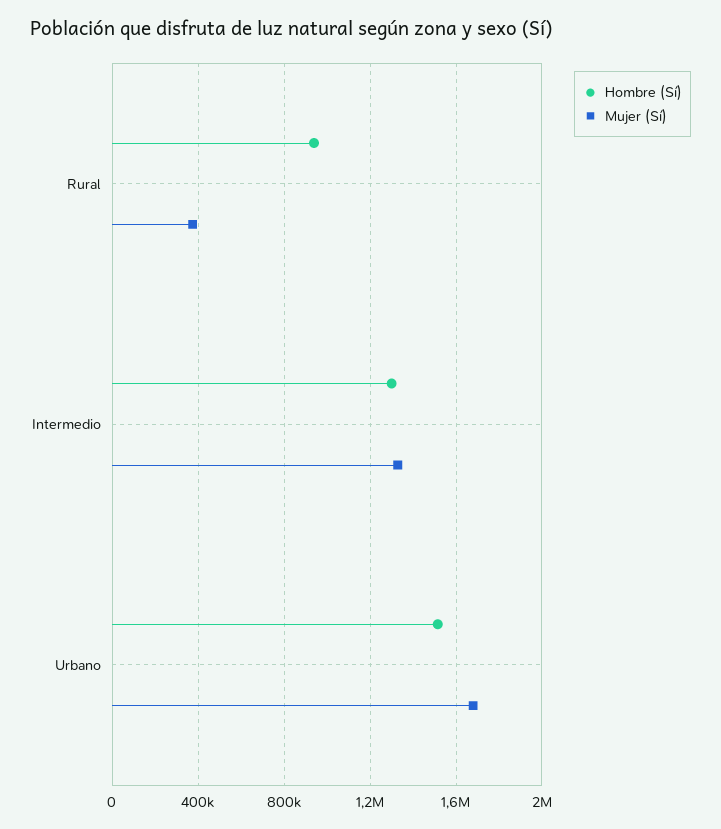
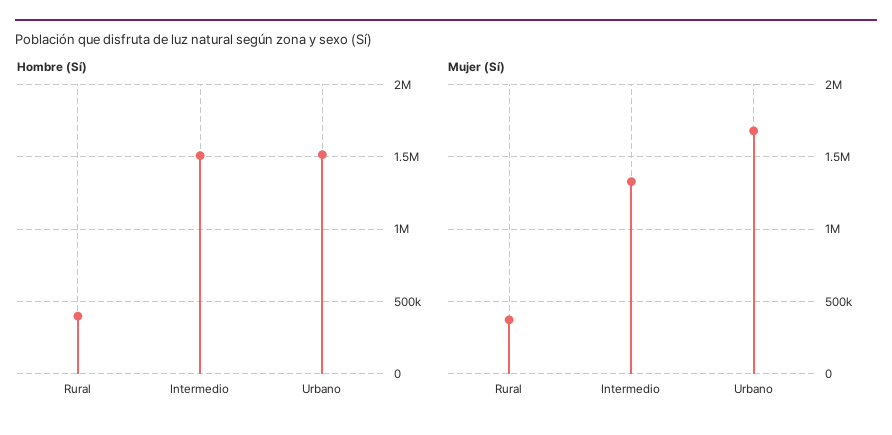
Hombre (Sí), Rural: 950000 -> 400000
Hombre (Sí), Intermedio: 1300000 -> 1500000

